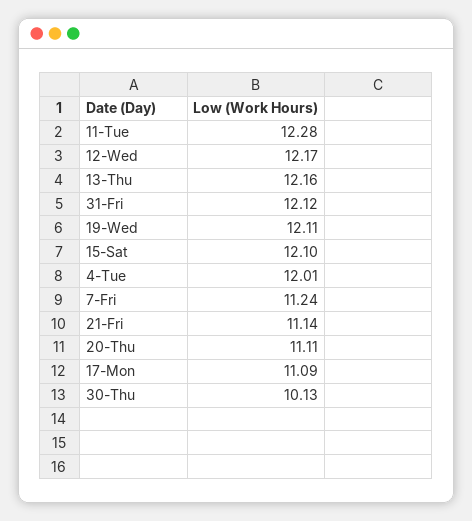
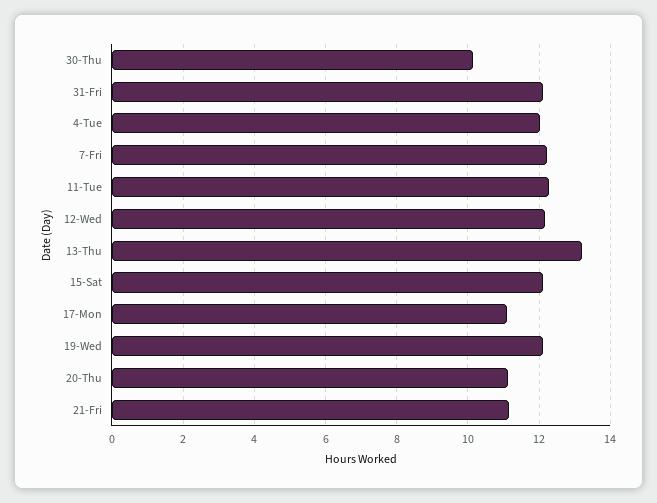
13-Thu: 12.16 -> 13.2
7-Fri: 11.24 -> 12.2

